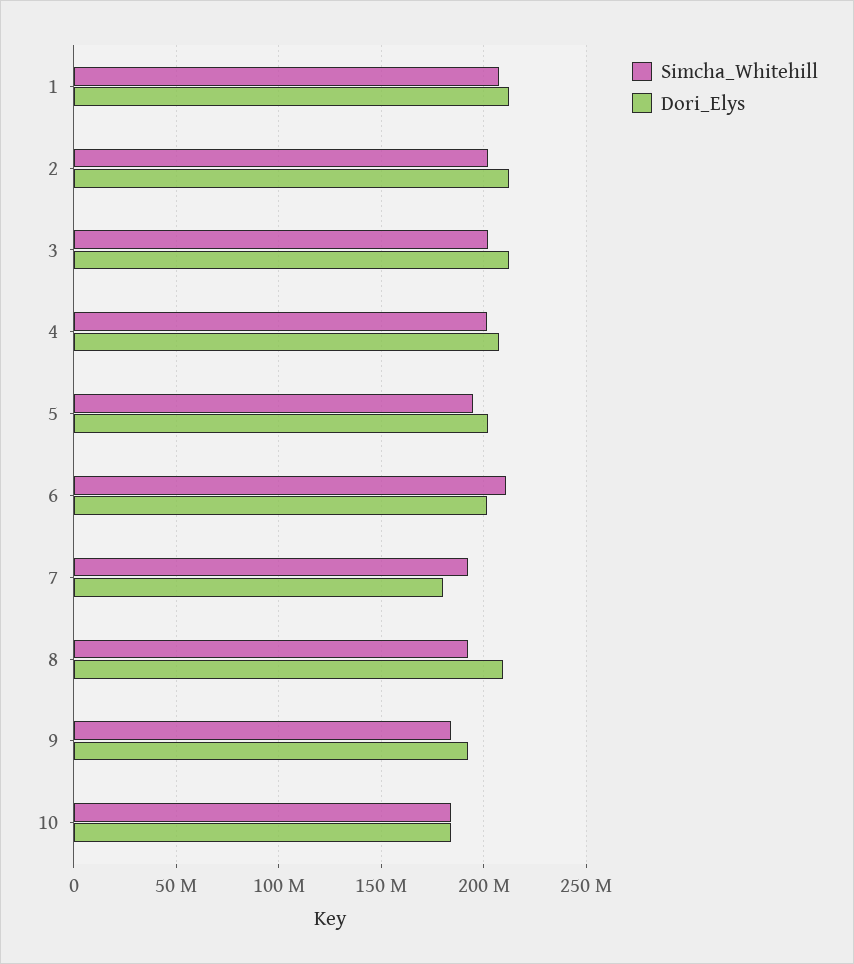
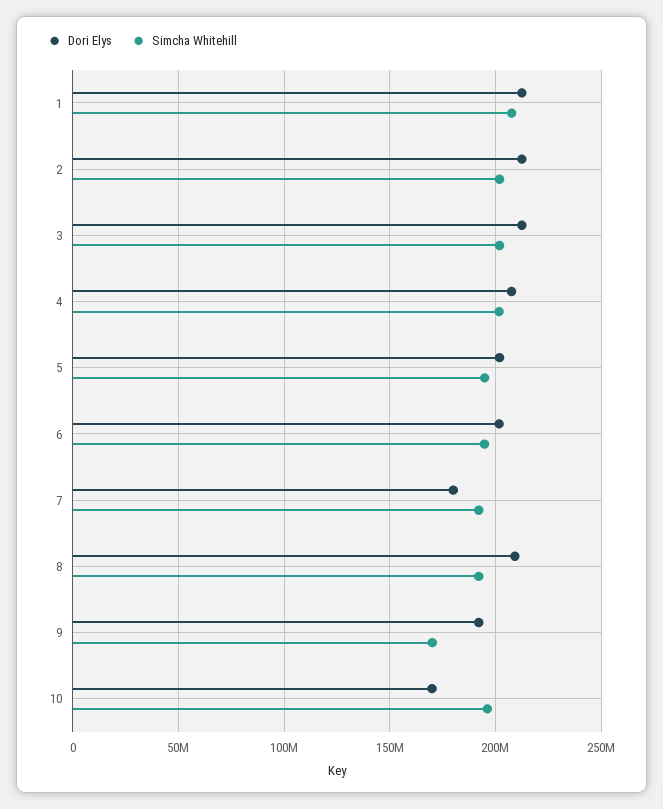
Simcha_Whitehill, 6: 210000000 -> 195000000
Simcha_Whitehill, 9: 185000000 -> 170000000
Simcha_Whitehill, 10: 185000000 -> 195000000
Dori_Elys, 10: 185000000 -> 170000000

